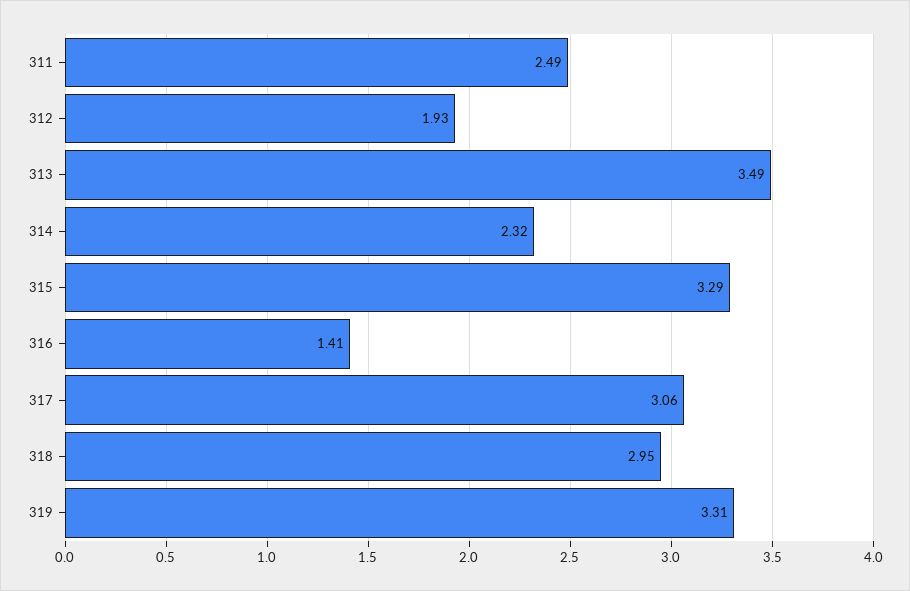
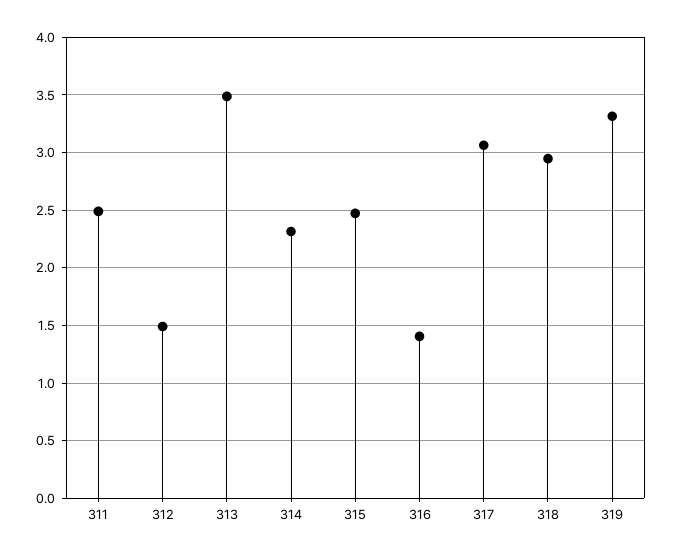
312: 1.93 -> 1.5
315: 3.29 -> 2.5

